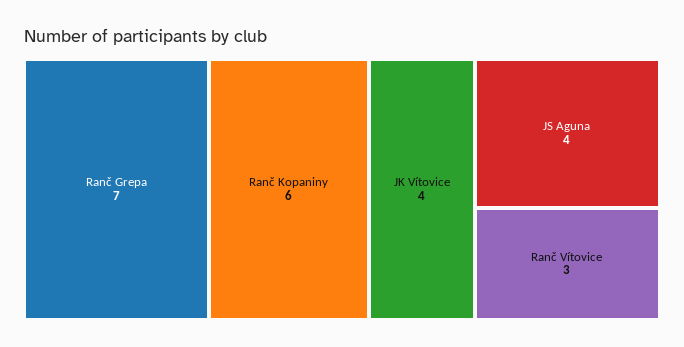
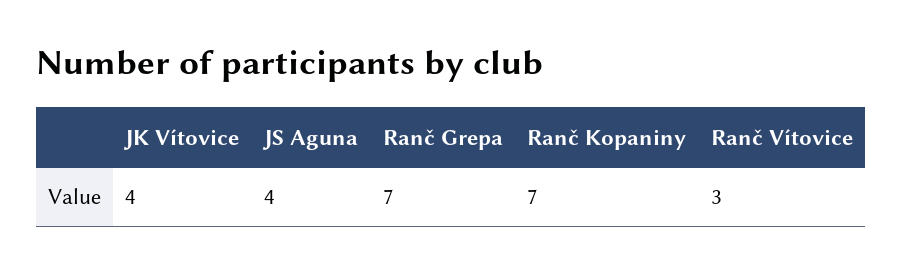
Ranč Kopaniny: 6 -> 7

